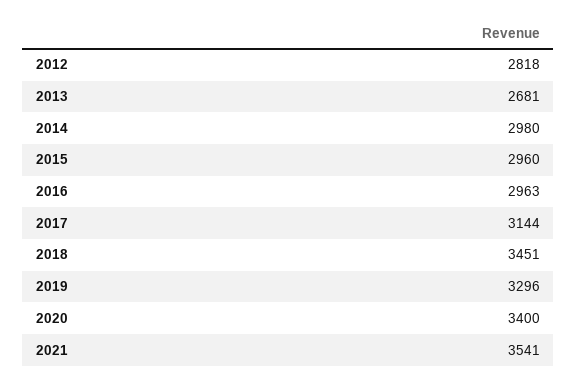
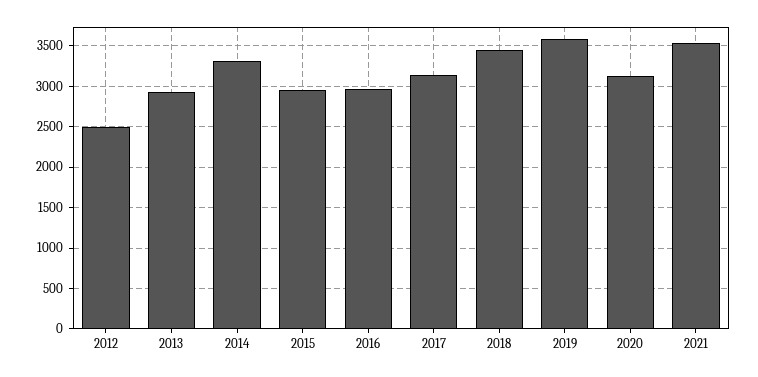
2012: 2818 -> 2500
2013: 2681 -> 2900
2014: 2980 -> 3300
2019: 3296 -> 3600
2020: 3400 -> 3100

